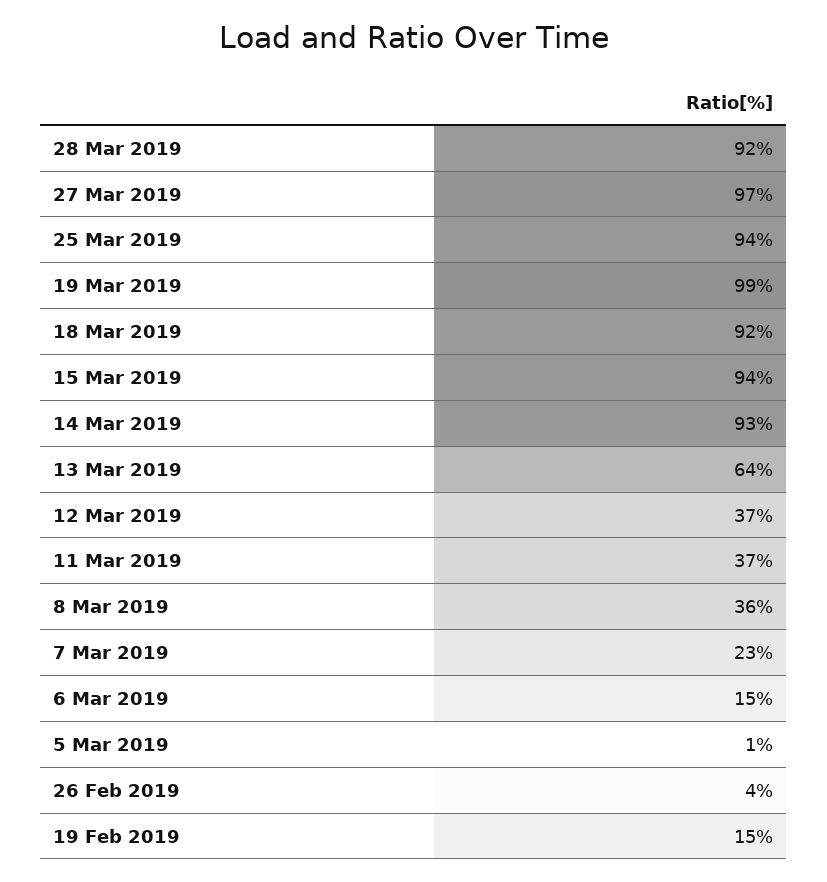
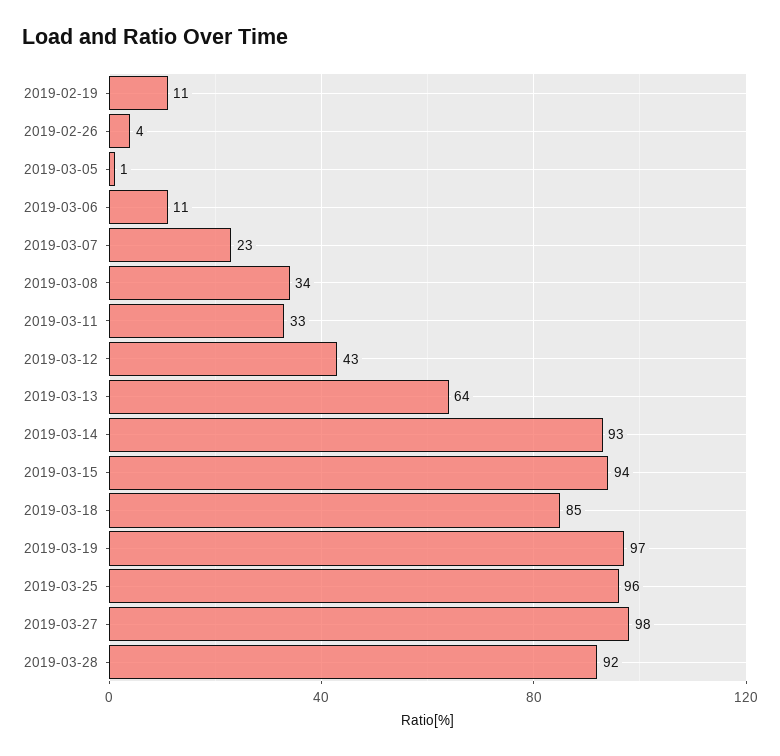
27 Mar 2019: 97 -> 98
25 Mar 2019: 94 -> 96
19 Mar 2019: 99 -> 97
18 Mar 2019: 92 -> 85
12 Mar 2019: 37 -> 43
11 Mar 2019: 37 -> 33
8 Mar 2019: 36 -> 34
6 Mar 2019: 15 -> 11
19 Feb 2019: 15 -> 11

